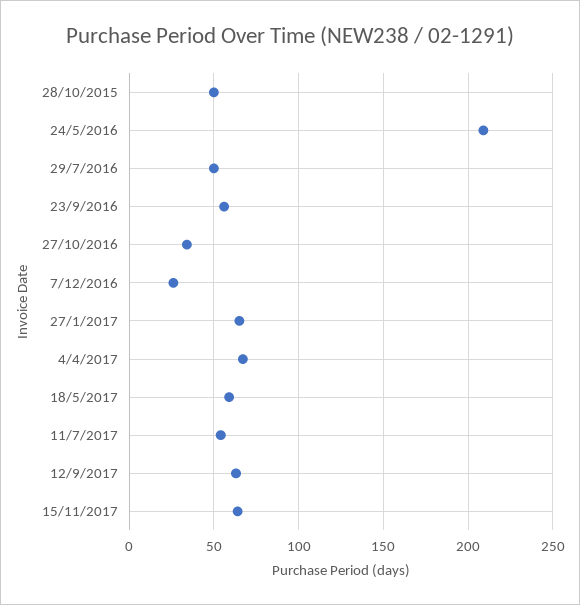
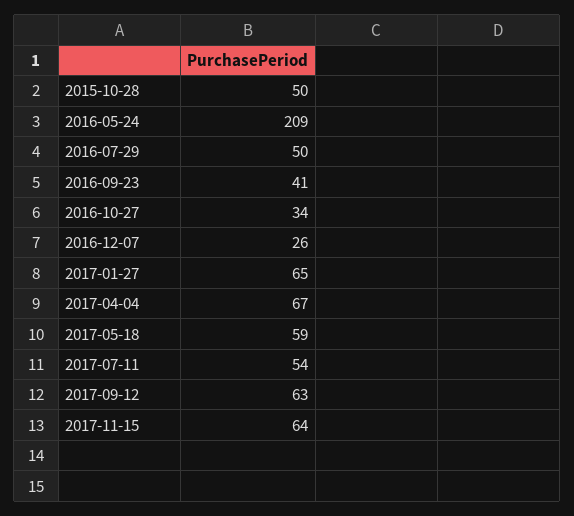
23/9/2016: 55 -> 41

